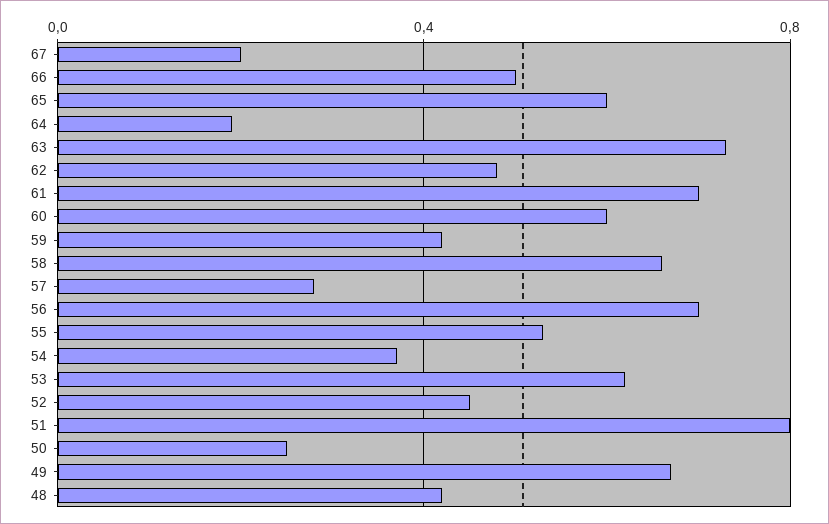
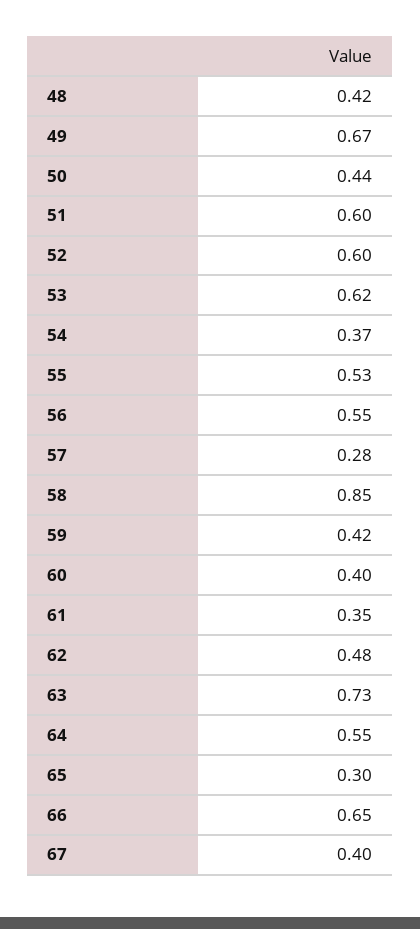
67: 0.2 -> 0.4
66: 0.5 -> 0.65
65: 0.6 -> 0.3
64: 0.2 -> 0.55
61: 0.7 -> 0.35
60: 0.6 -> 0.4
58: 0.65 -> 0.85
56: 0.7 -> 0.55
52: 0.45 -> 0.6
51: 0.8 -> 0.6
50: 0.25 -> 0.44

